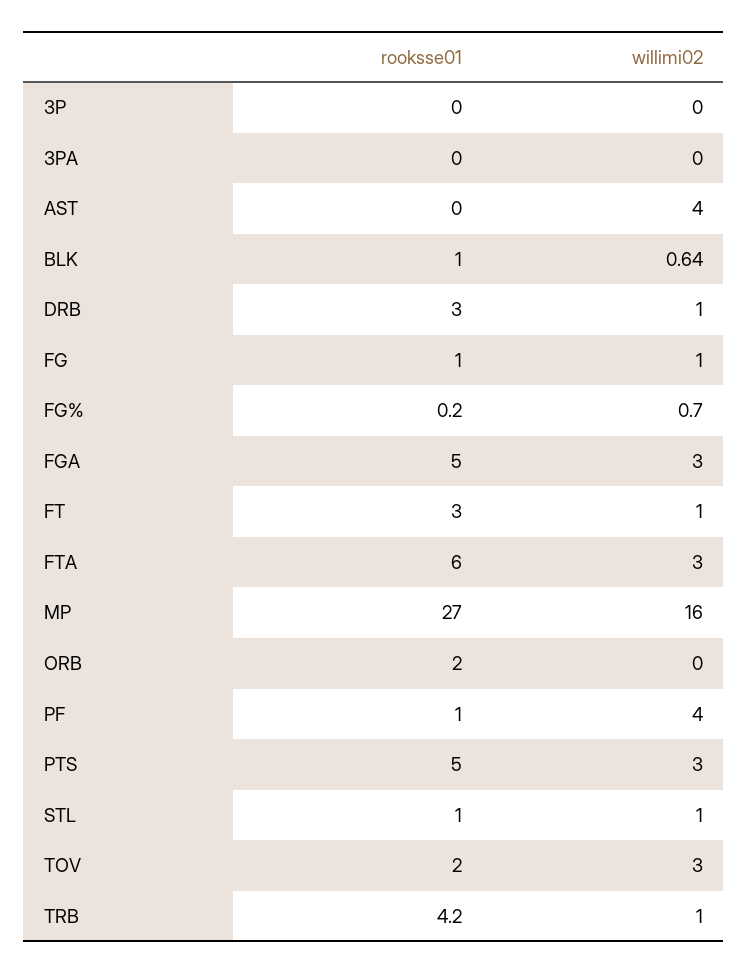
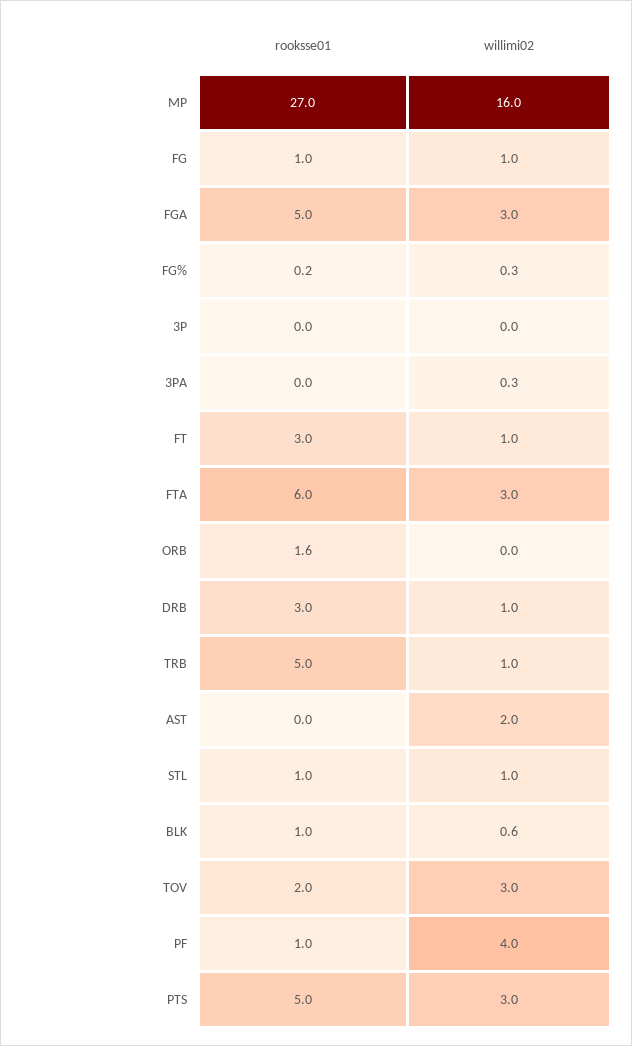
willimi02, 3PA: 0 -> 0.3
willimi02, AST: 4 -> 2
willimi02, FG%: 0.7 -> 0.3
rooksse01, ORB: 2 -> 1.6
rooksse01, TRB: 4.2 -> 5

